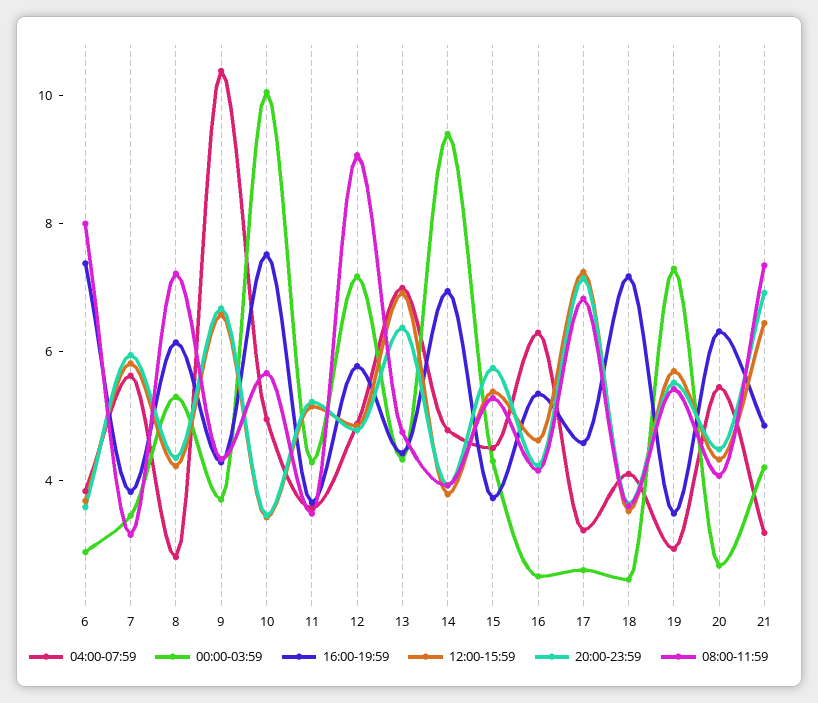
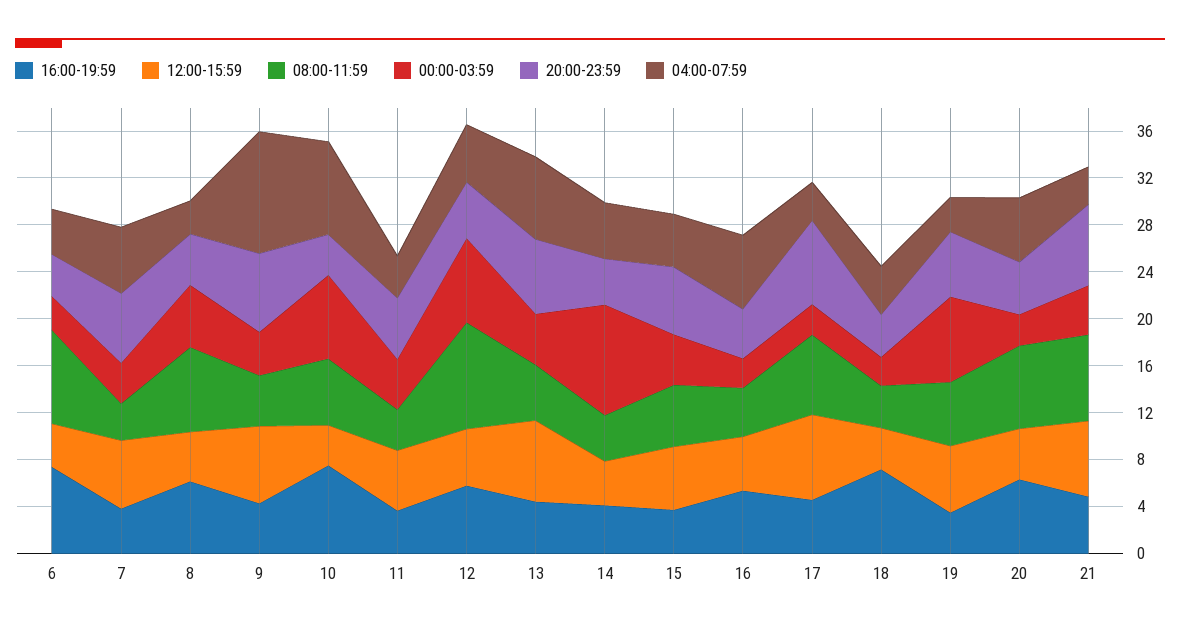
04:00-07:59, 10: 5 -> 8
00:00-03:59, 10: 10 -> 7
16:00-19:59, 14: 7 -> 4
08:00-11:59, 20: 4 -> 7

